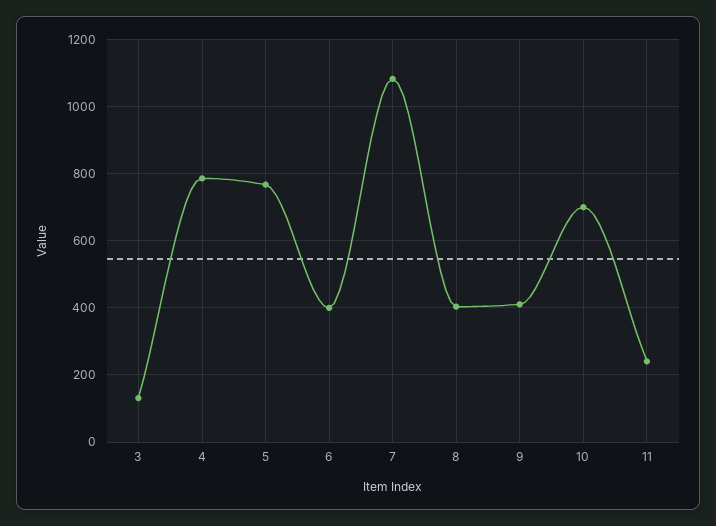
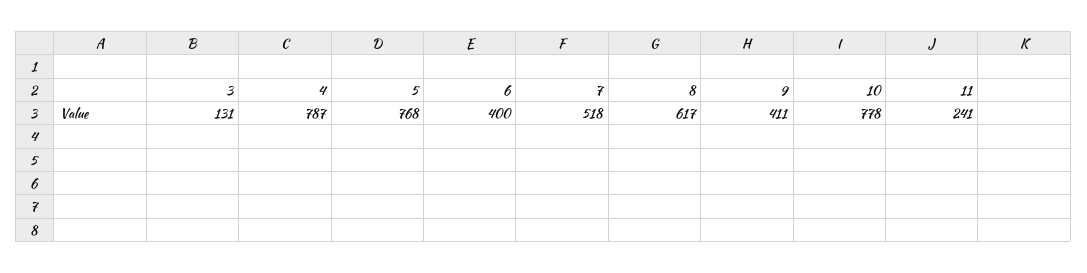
7: 1080 -> 518
8: 400 -> 617
10: 700 -> 778

